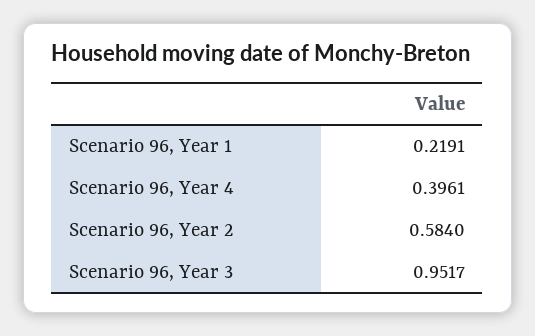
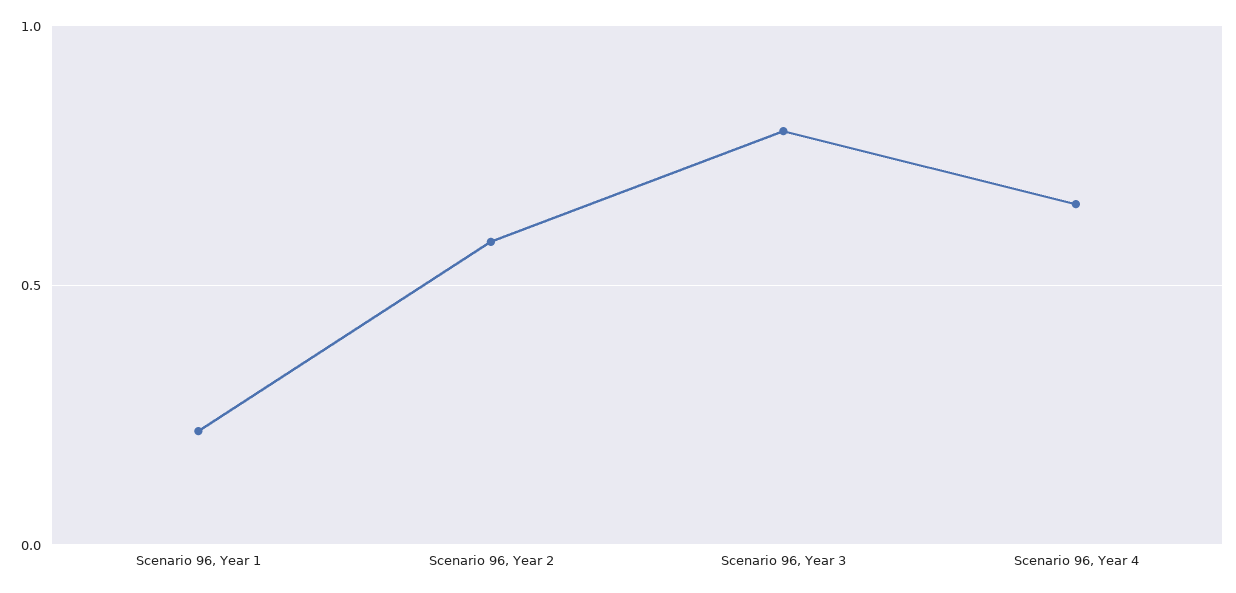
Scenario 96, Year 4: 0.3961 -> 0.65
Scenario 96, Year 3: 0.9517 -> 0.8

